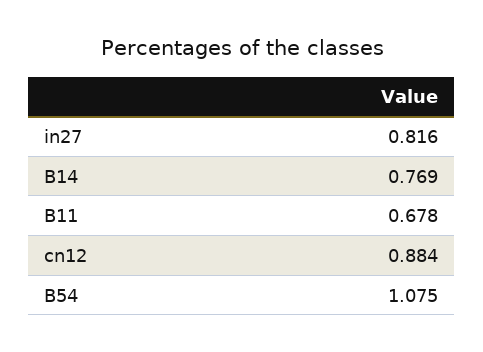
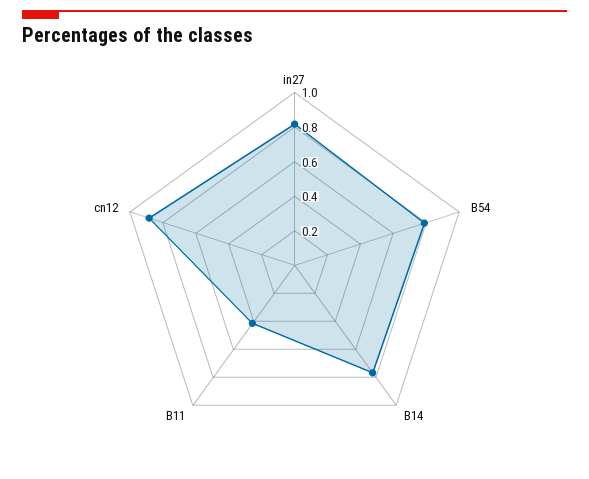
B11: 0.678 -> 0.4
B54: 1.075 -> 0.8

